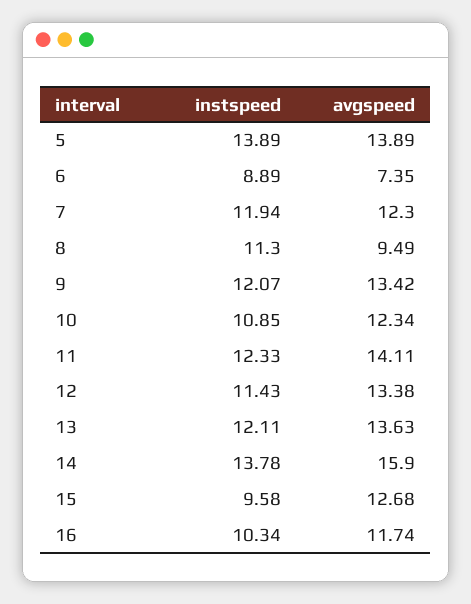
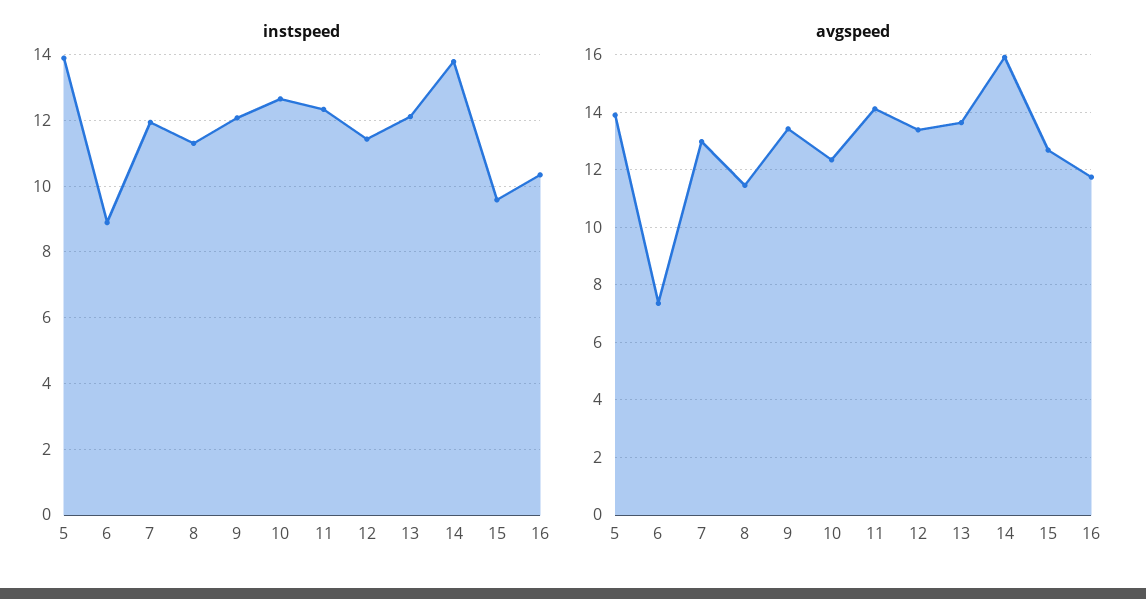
avgspeed, 7: 12.3 -> 13
avgspeed, 8: 9.49 -> 11.5
instspeed, 10: 10.85 -> 12.6

